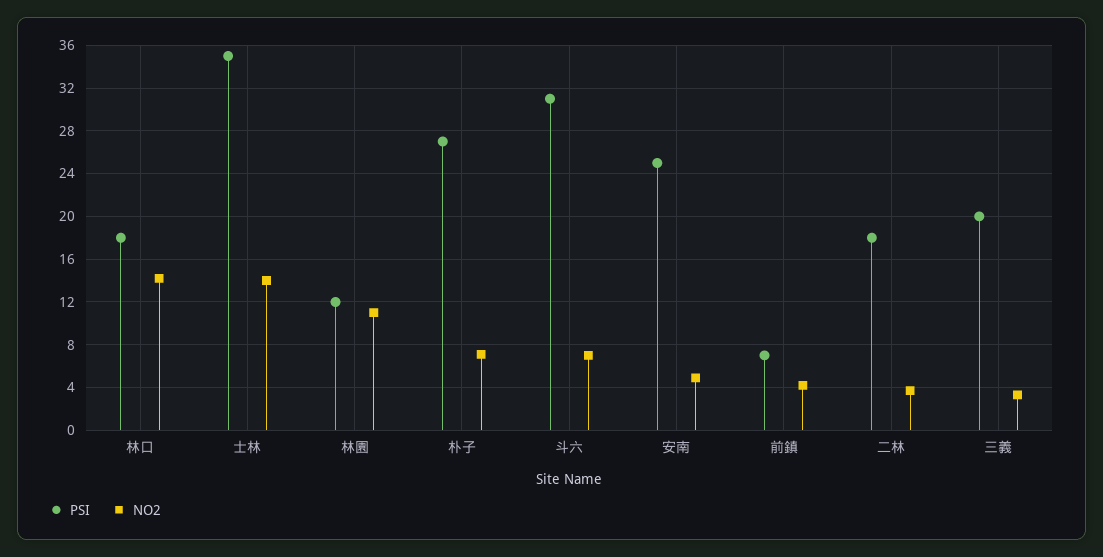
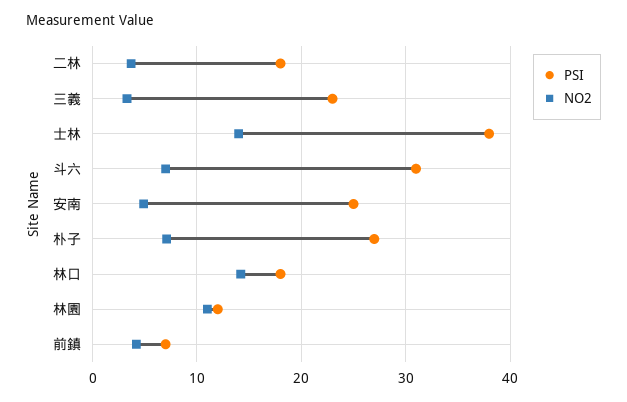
PSI, 士林: 35 -> 38
PSI, 三義: 20 -> 23

